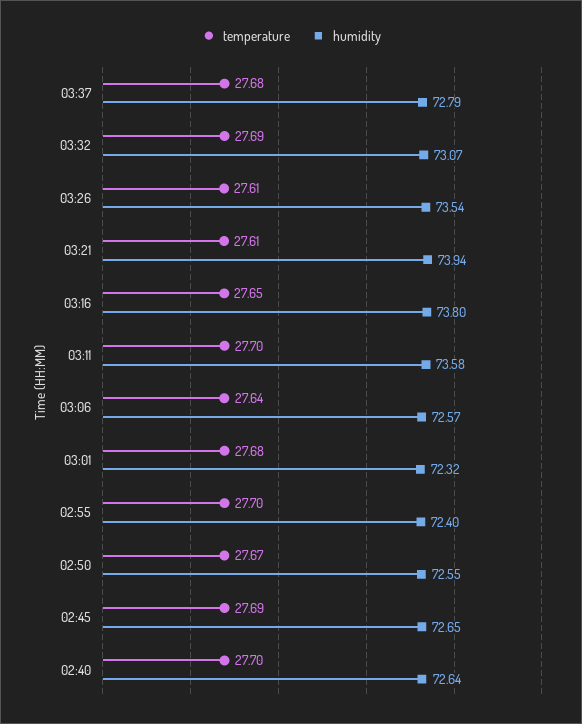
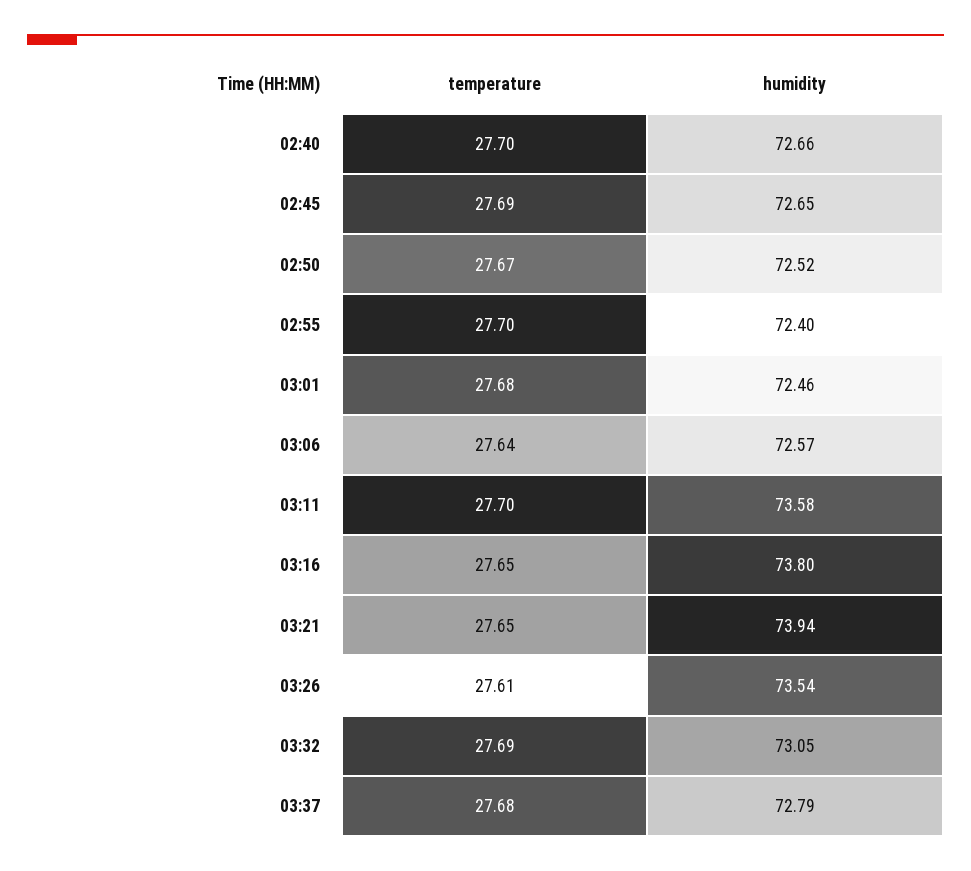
humidity, 03:32: 73.07 -> 73.05
temperature, 03:21: 27.61 -> 27.65
humidity, 03:01: 72.32 -> 72.46
humidity, 02:50: 72.55 -> 72.52
humidity, 02:40: 72.64 -> 72.66

